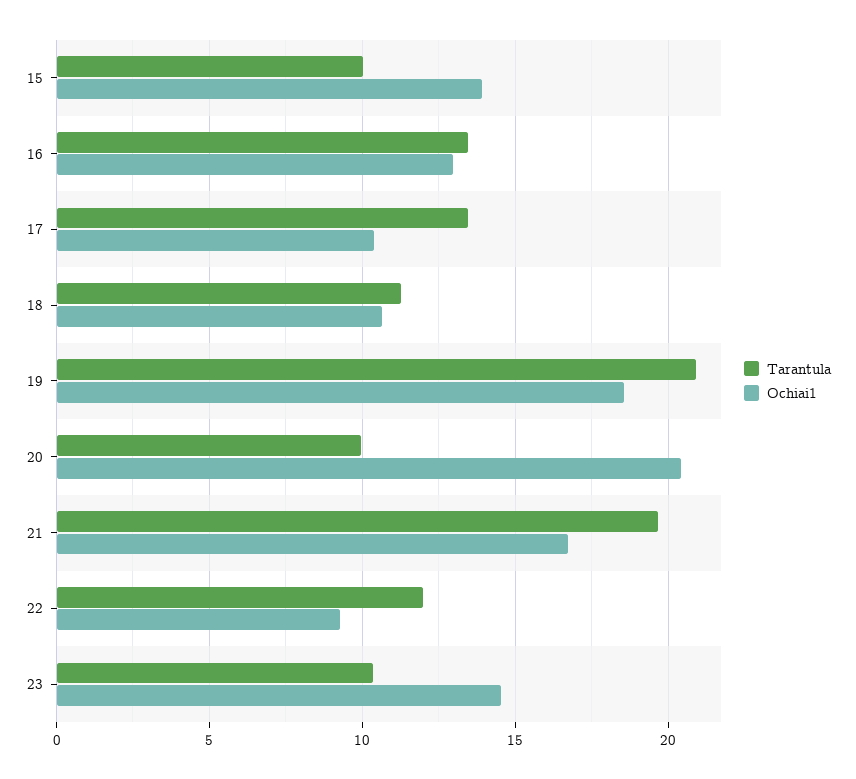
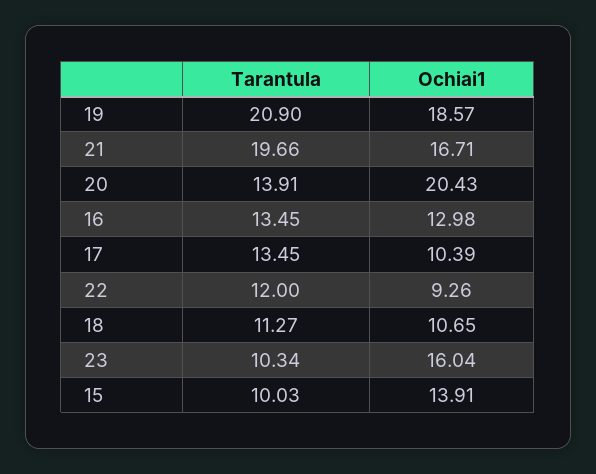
Tarantula, 20: 10 -> 13.91
Ochiai1, 23: 14.5 -> 16.04

